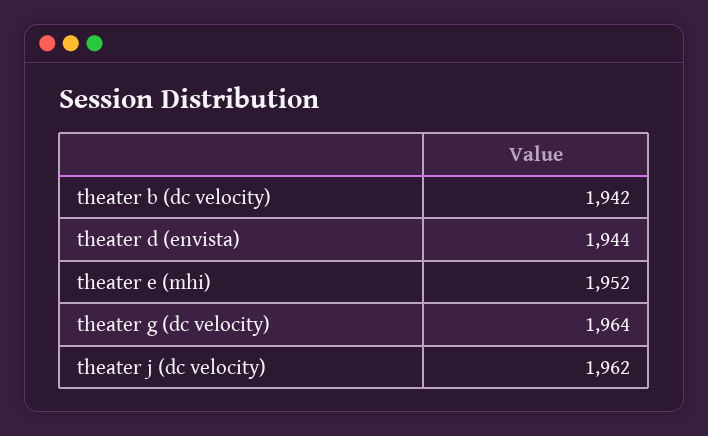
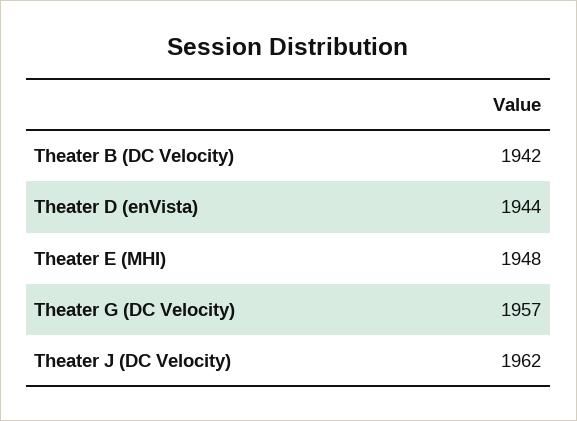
theater e (mhi): 1952 -> 1948
theater g (dc velocity): 1964 -> 1957

